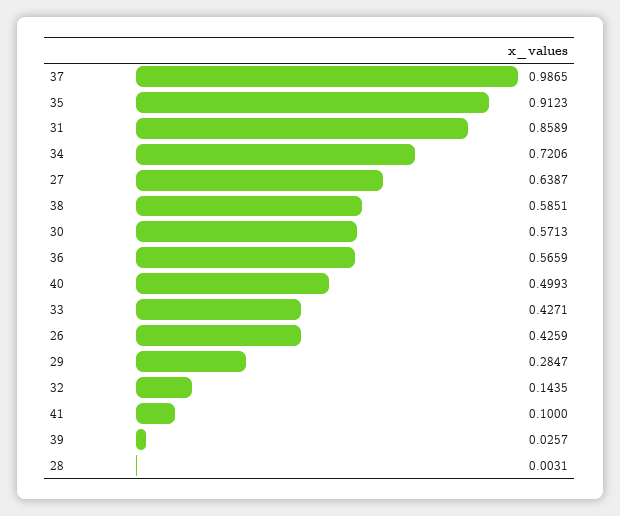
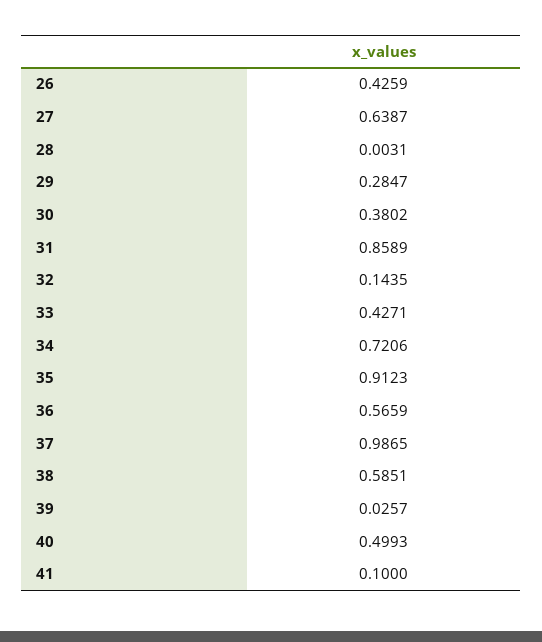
30: 0.5713 -> 0.3802

